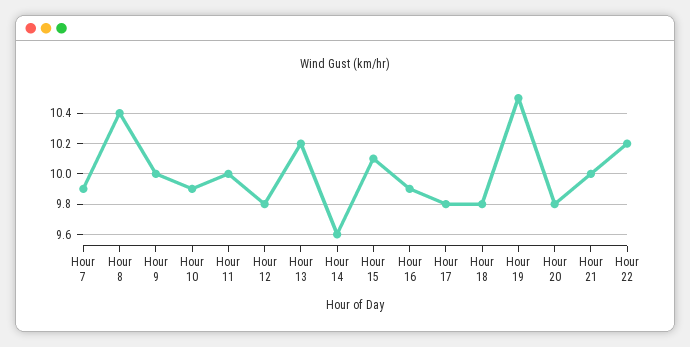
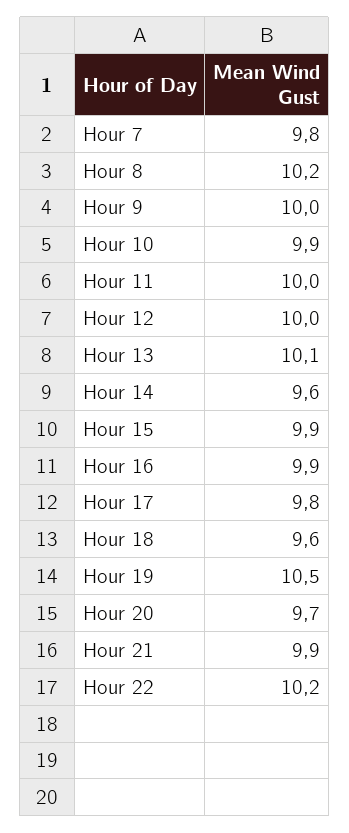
Hour 7: 9.9 -> 9.8
Hour 8: 10.4 -> 10.2
Hour 12: 9.8 -> 10
Hour 13: 10.2 -> 10.1
Hour 15: 10.1 -> 9.9
Hour 18: 9.8 -> 9.6
Hour 20: 9.8 -> 9.7
Hour 21: 10 -> 9.9

